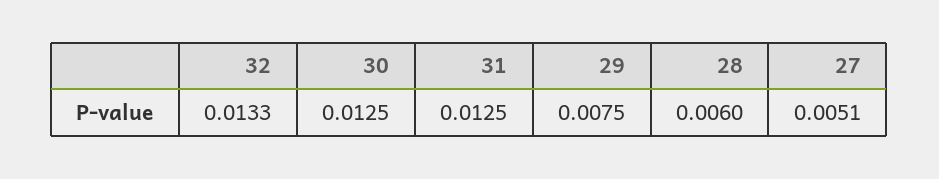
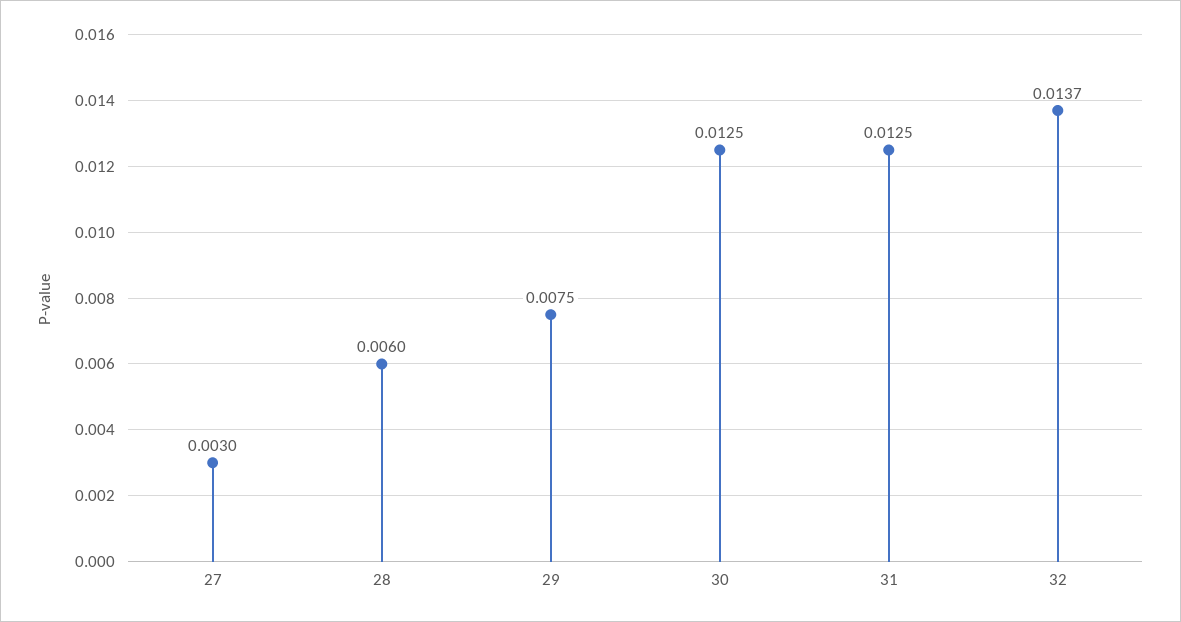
32: 0.0133 -> 0.0137
27: 0.0051 -> 0.003

